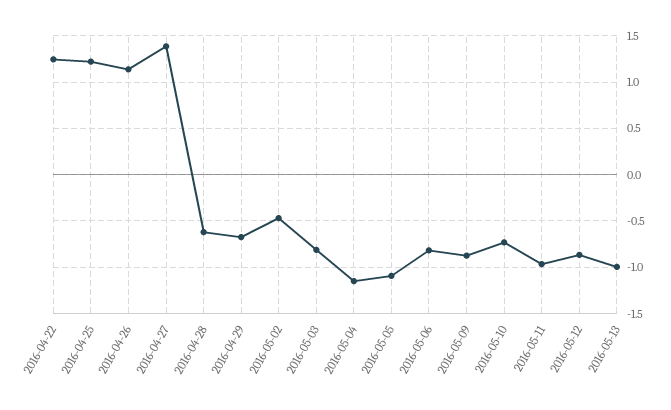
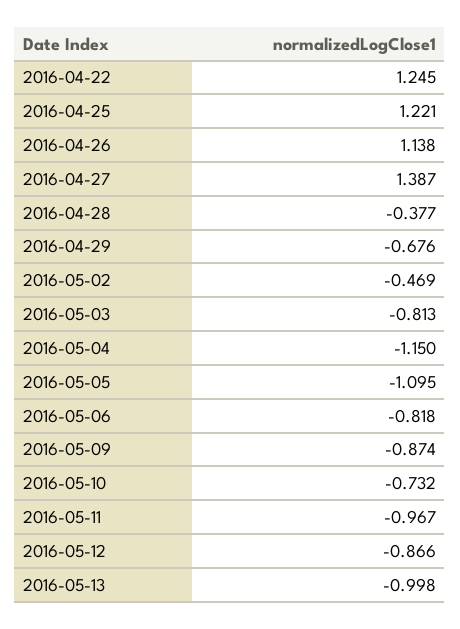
2016-04-28: -0.6 -> -0.377

